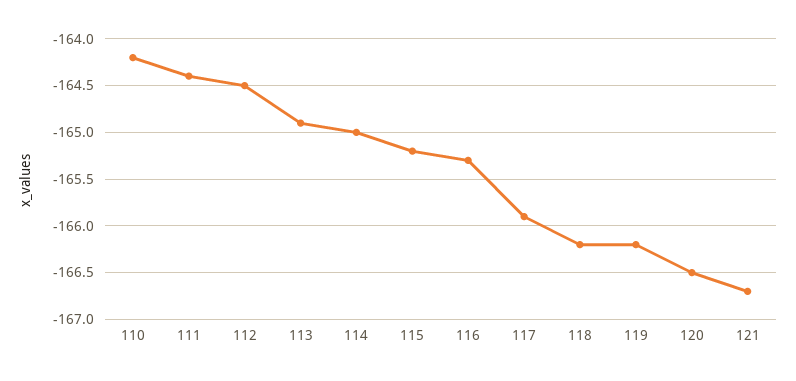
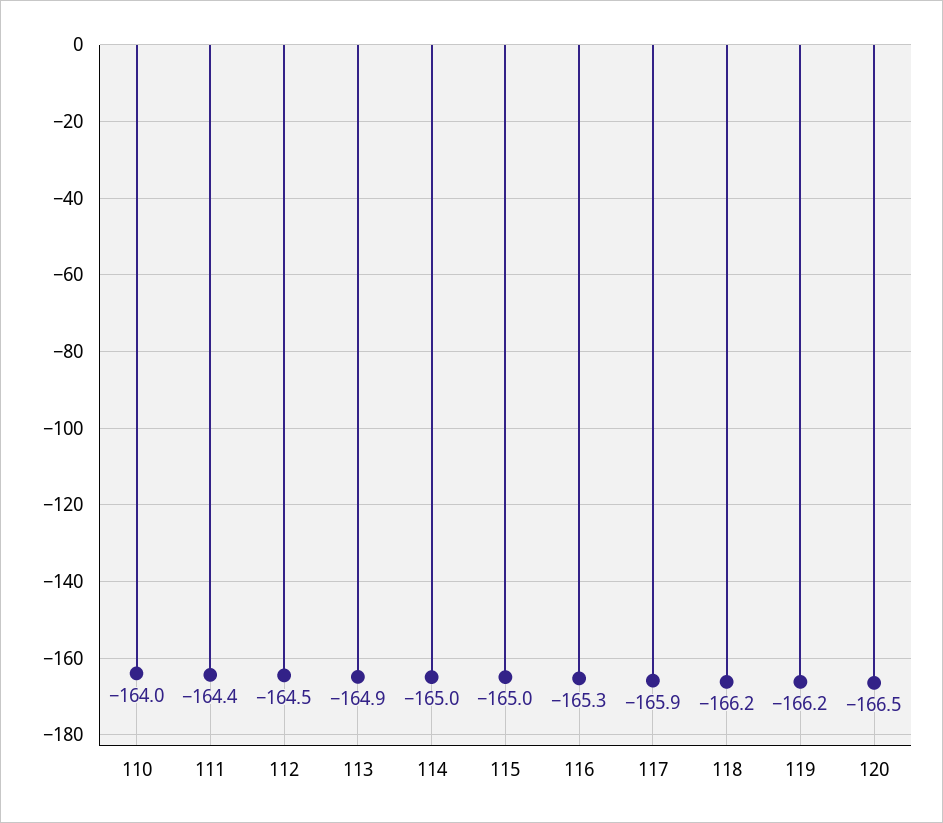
110: -164.2 -> -164
115: -165.2 -> -165
121: -166.7 -> none

